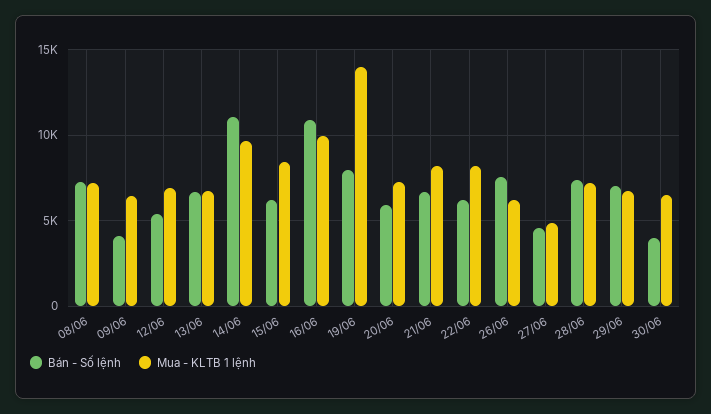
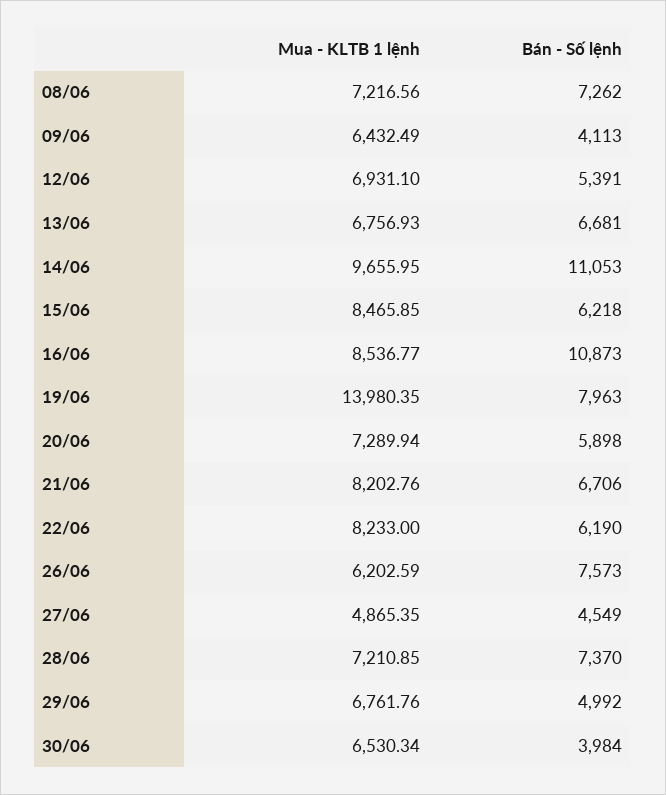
Mua - KLTB 1 lệnh, 16/06: 10000 -> 8536.77
Bán - Số lệnh, 29/06: 7000 -> 4992

